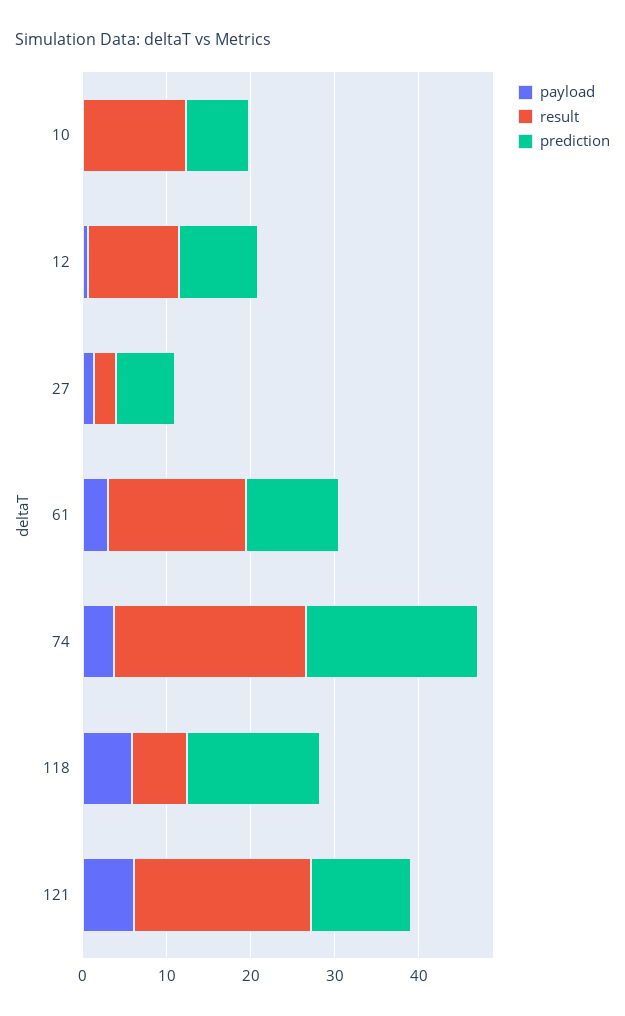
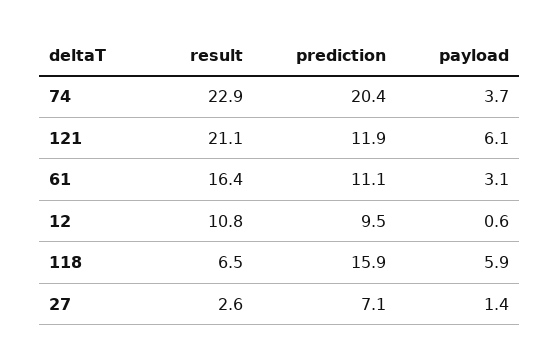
payload, 10: 0 -> none
result, 10: 12 -> none
prediction, 10: 8 -> none

